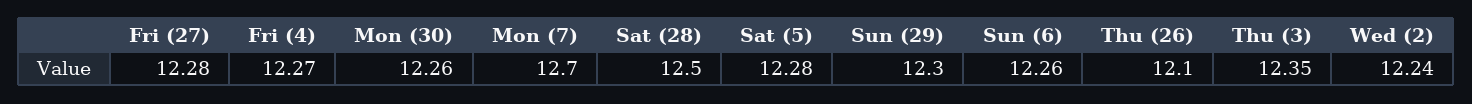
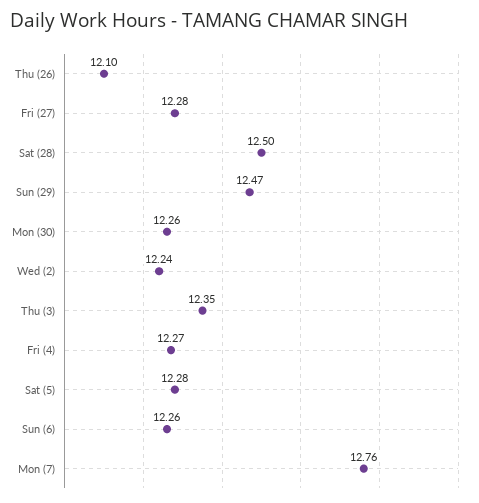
Mon (7): 12.7 -> 12.76
Sun (29): 12.3 -> 12.47

